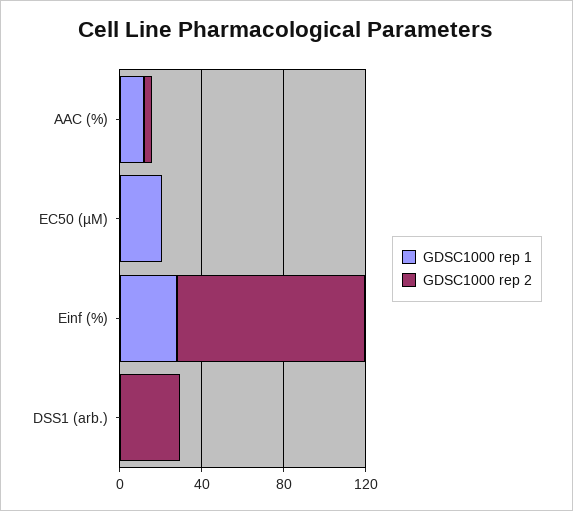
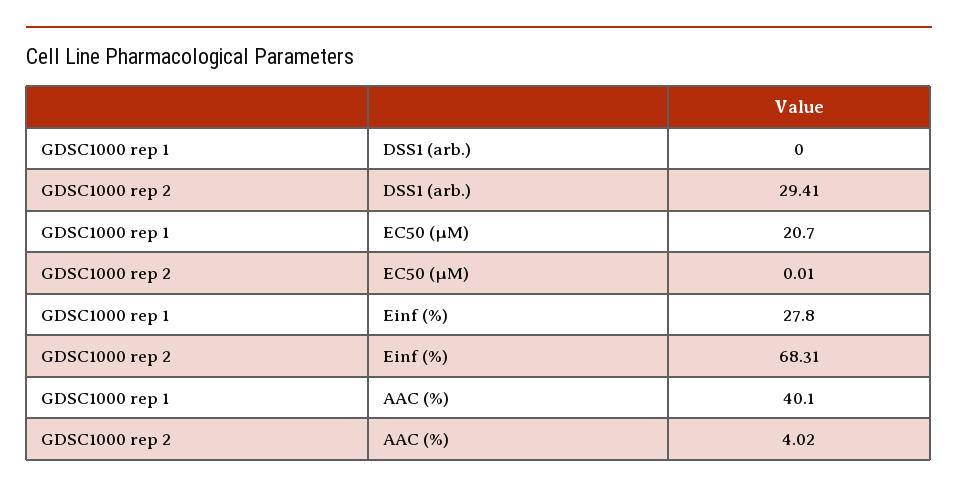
GDSC1000 rep 1, AAC (%): 10 -> 40.1
GDSC1000 rep 2, Einf (%): 90 -> 68.31

